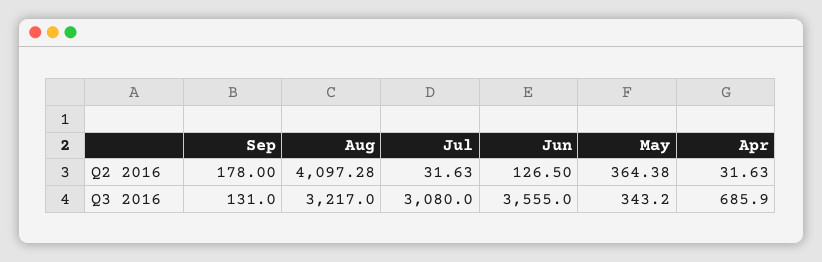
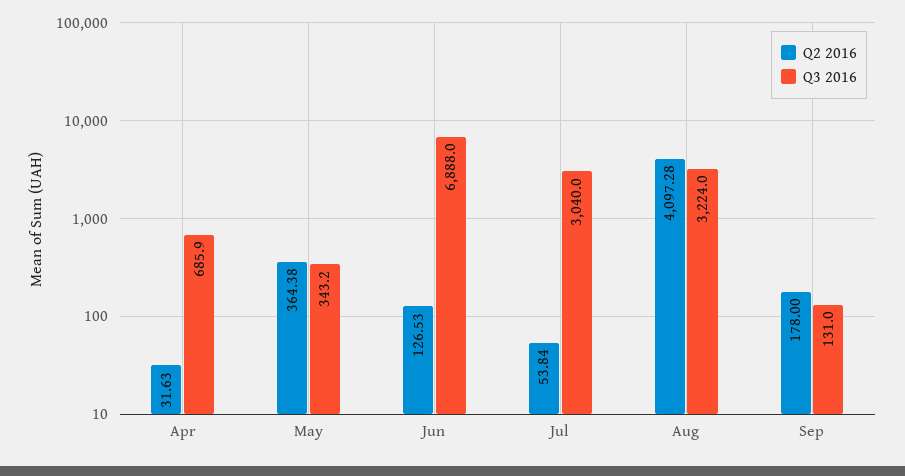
Q2 2016, Jul: 31.63 -> 53.84
Q2 2016, Jun: 126.5 -> 126.53
Q3 2016, Aug: 3217 -> 3224
Q3 2016, Jul: 3080 -> 3040
Q3 2016, Jun: 3555 -> 6888

